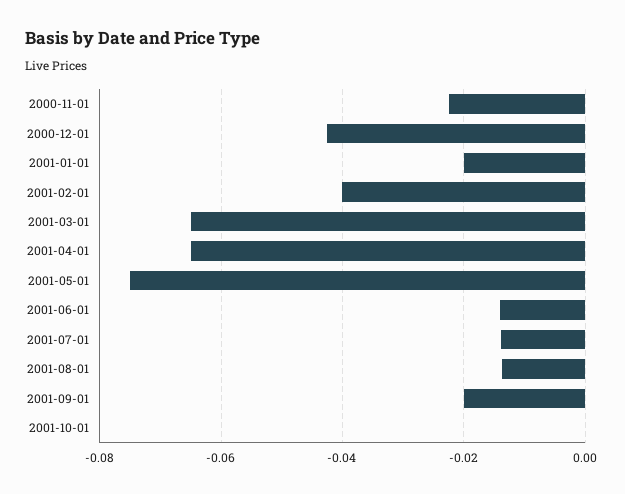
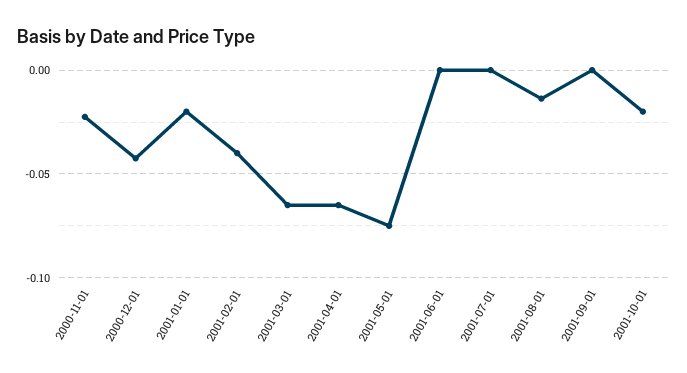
2001-06-01: -0.014 -> 0
2001-07-01: -0.014 -> 0
2001-09-01: -0.02 -> 0
2001-10-01: 0 -> -0.02

